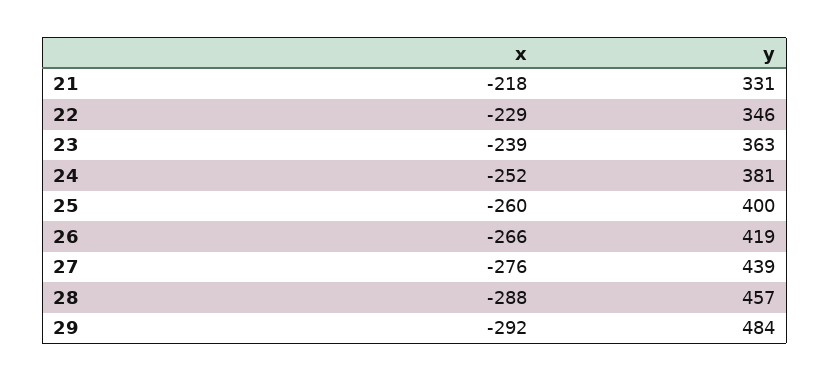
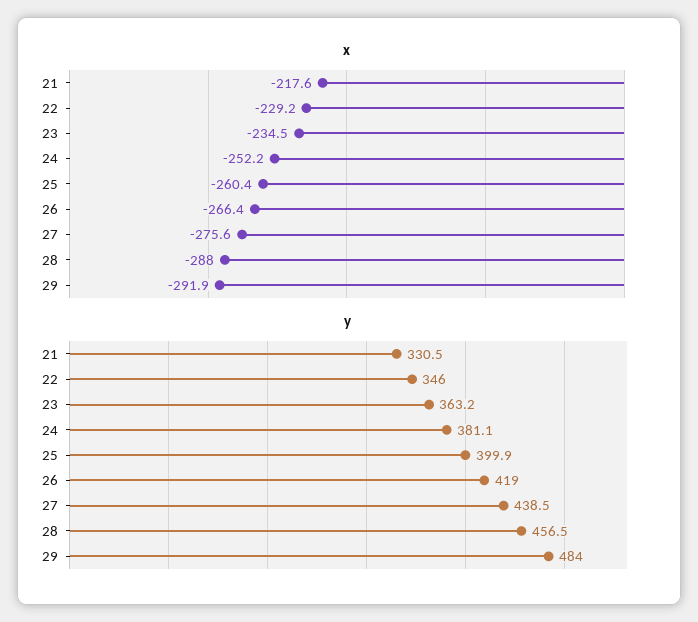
x, 23: -239 -> -234.5

